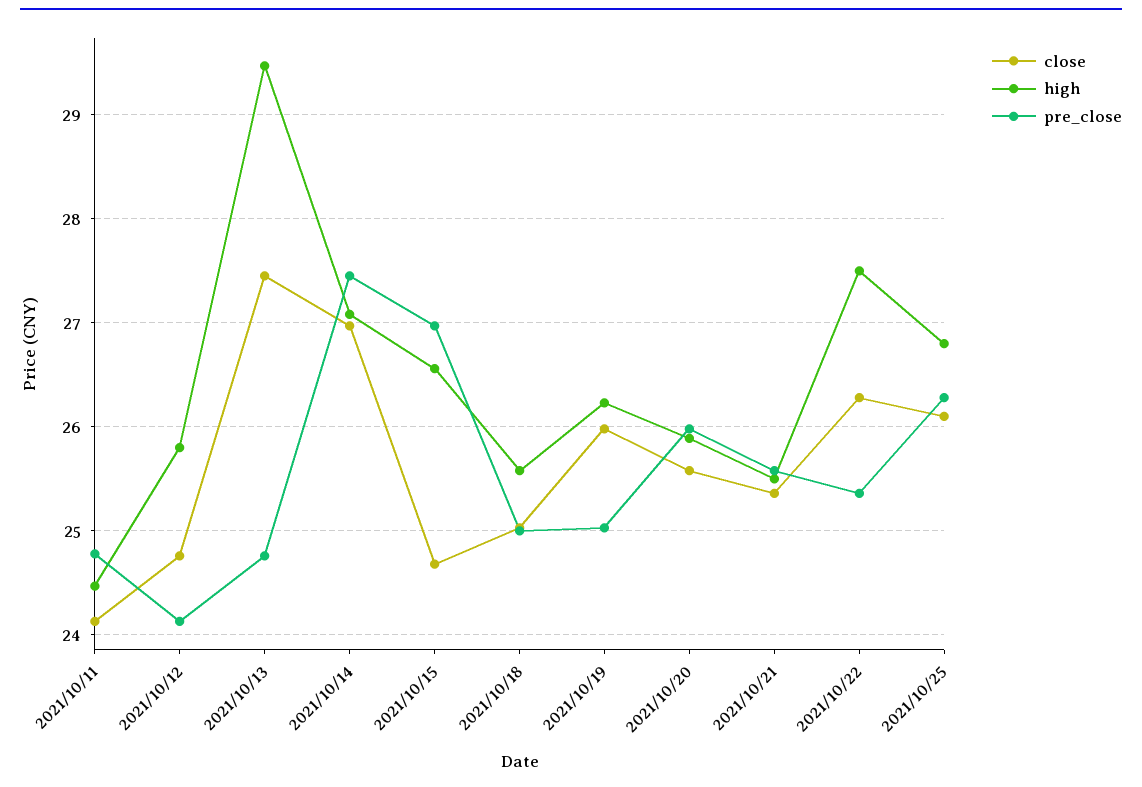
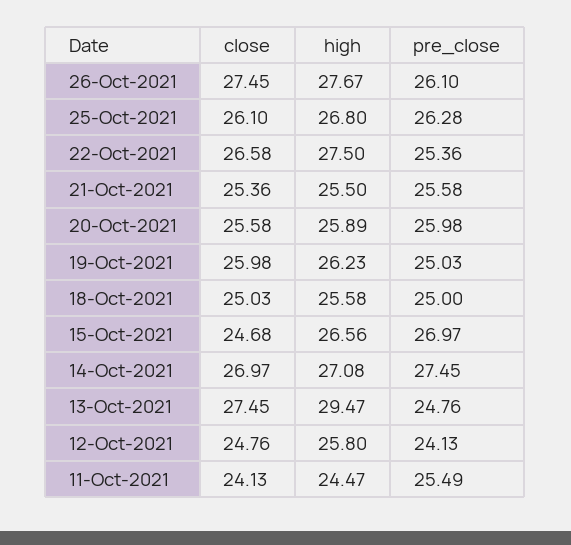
pre_close, 2021/10/11: 24.8 -> 25.49
close, 2021/10/22: 26.3 -> 26.58
close, 26-Oct-2021: none -> 27.45
high, 26-Oct-2021: none -> 27.67
pre_close, 26-Oct-2021: none -> 26.1

